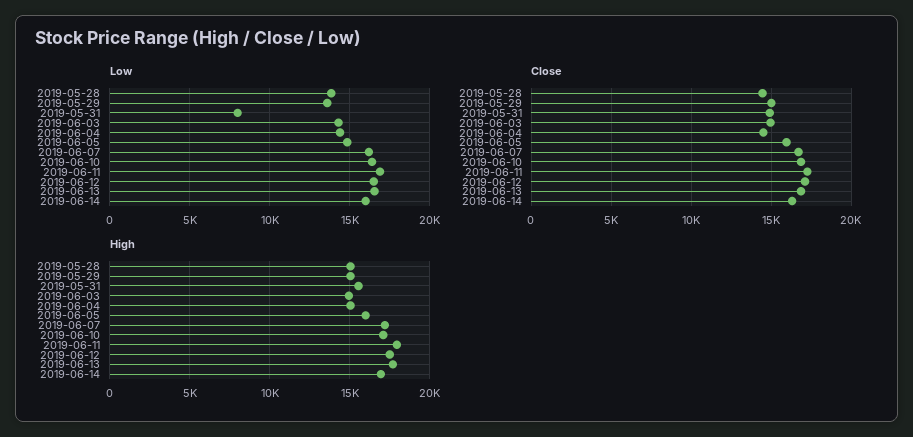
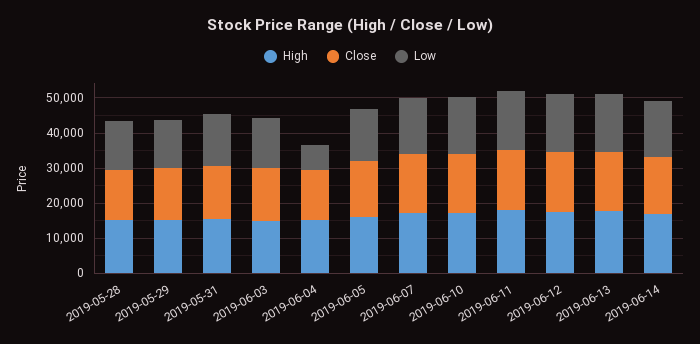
Low, 2019-05-31: 8000 -> 15000
Low, 2019-06-04: 14500 -> 7500

